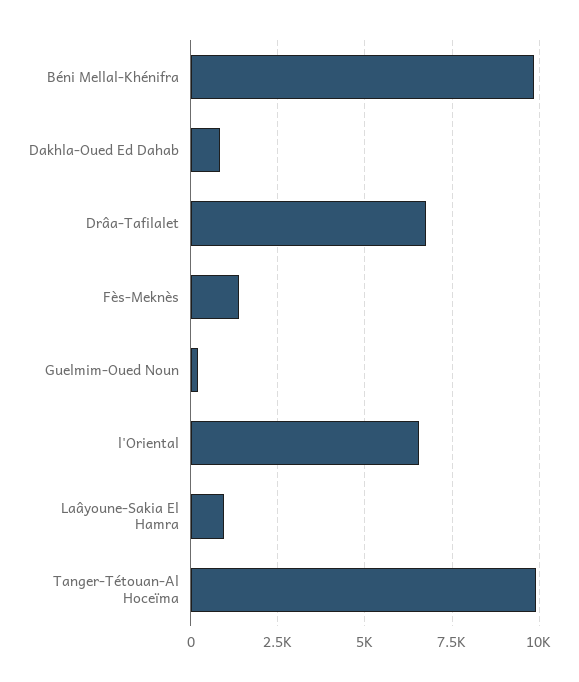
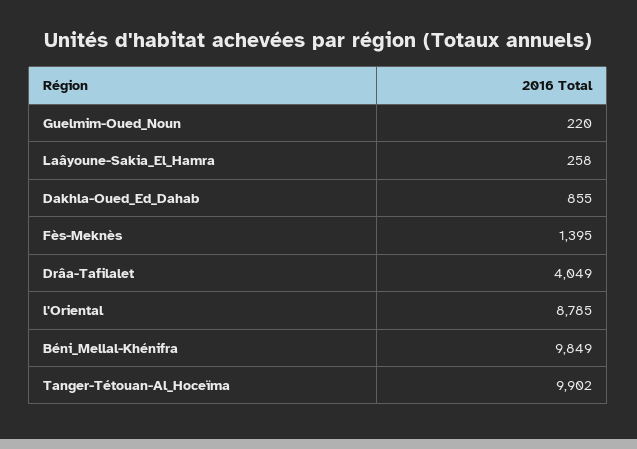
Drâa-Tafilalet: 6750 -> 4049
l'Oriental: 6500 -> 8785
Laâyoune-Sakia El Hamra: 1000 -> 258

